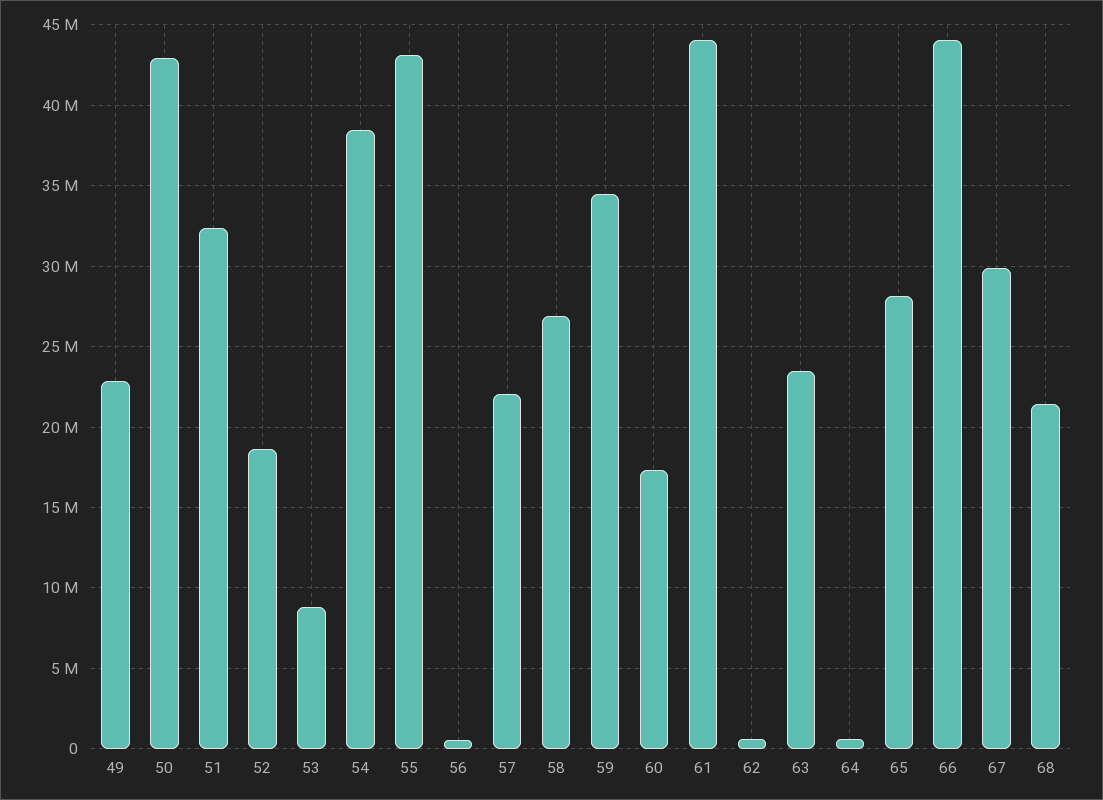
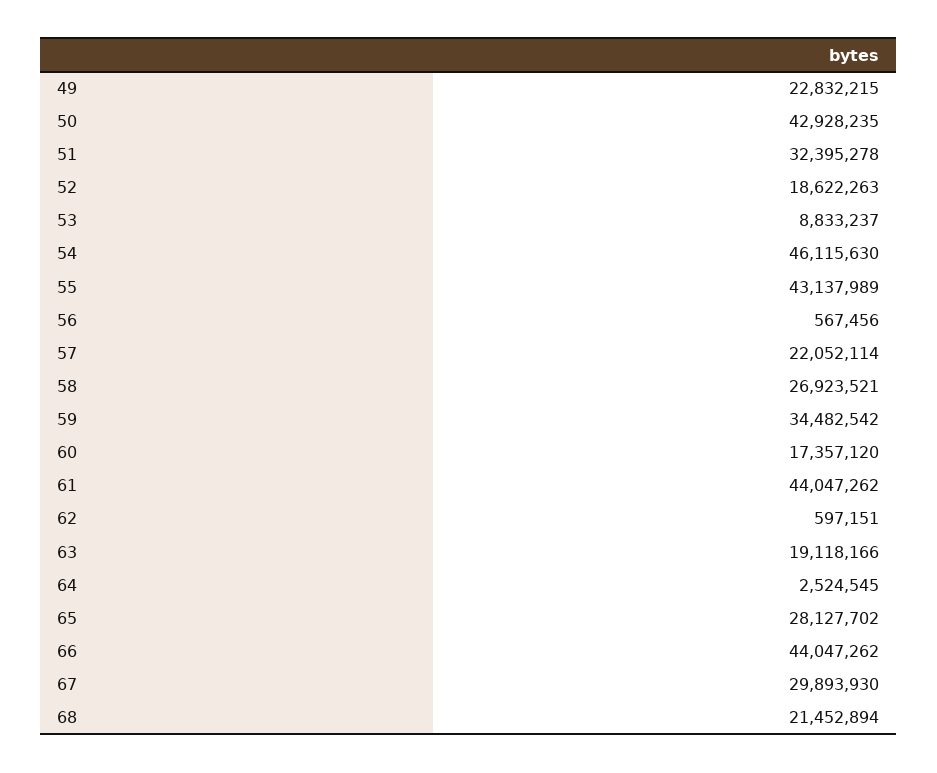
54: 38500000 -> 46115630
63: 23500000 -> 19118166
64: 500000 -> 2524545

